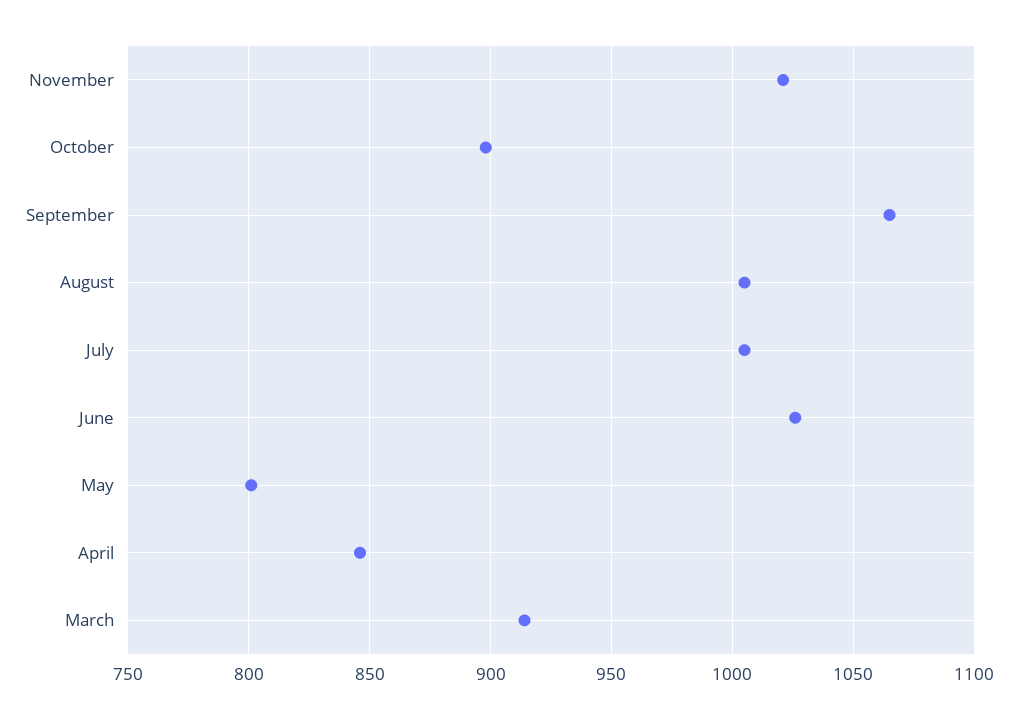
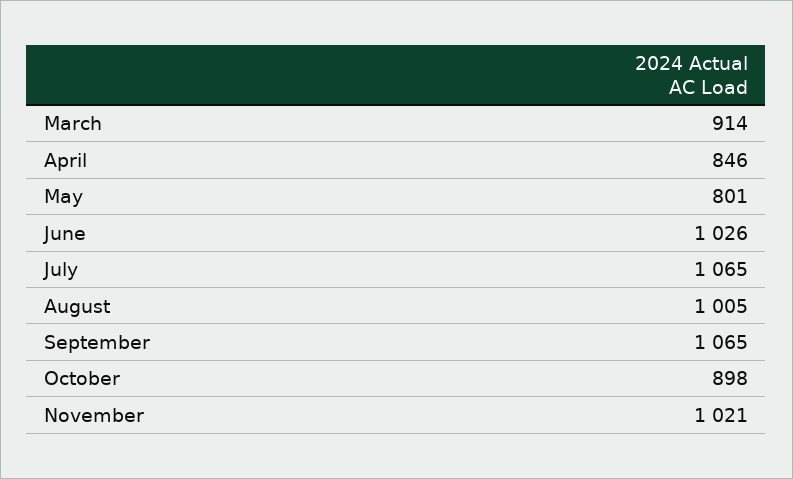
July: 1005 -> 1065

